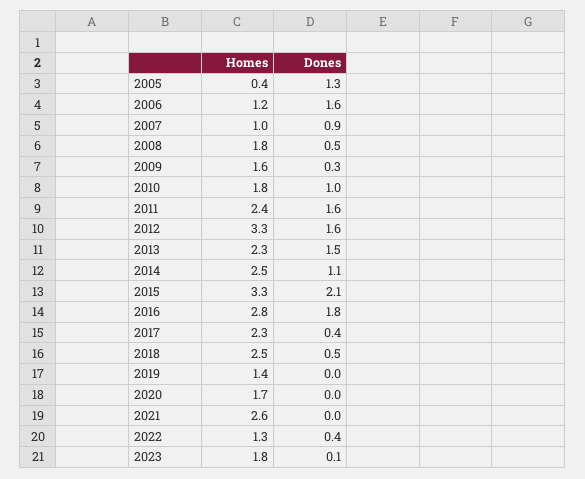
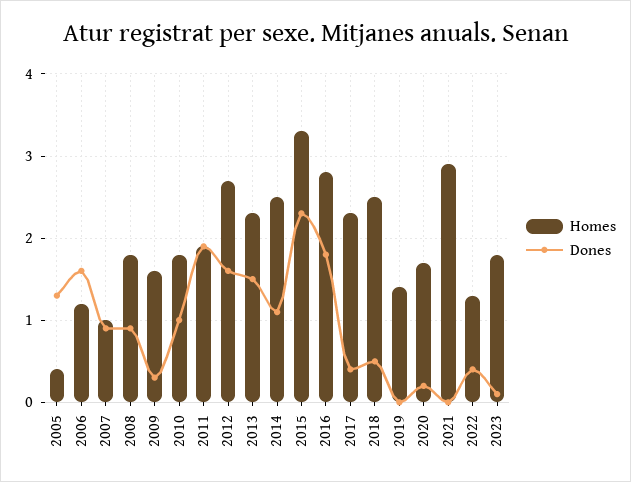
Dones, 2008: 0.5 -> 0.9
Homes, 2011: 2.4 -> 1.9
Dones, 2011: 1.6 -> 1.9
Homes, 2012: 3.3 -> 2.7
Dones, 2015: 2.1 -> 2.3
Dones, 2020: 0 -> 0.2
Homes, 2021: 2.6 -> 2.9

